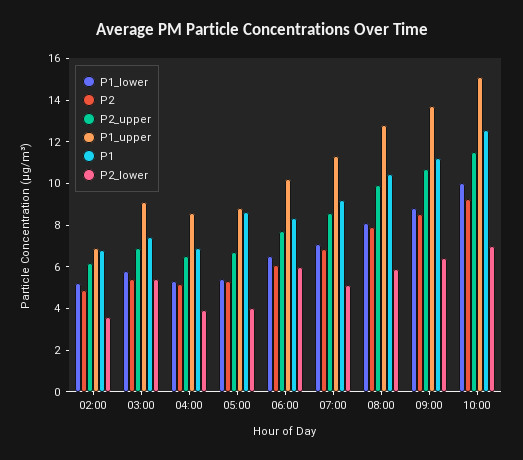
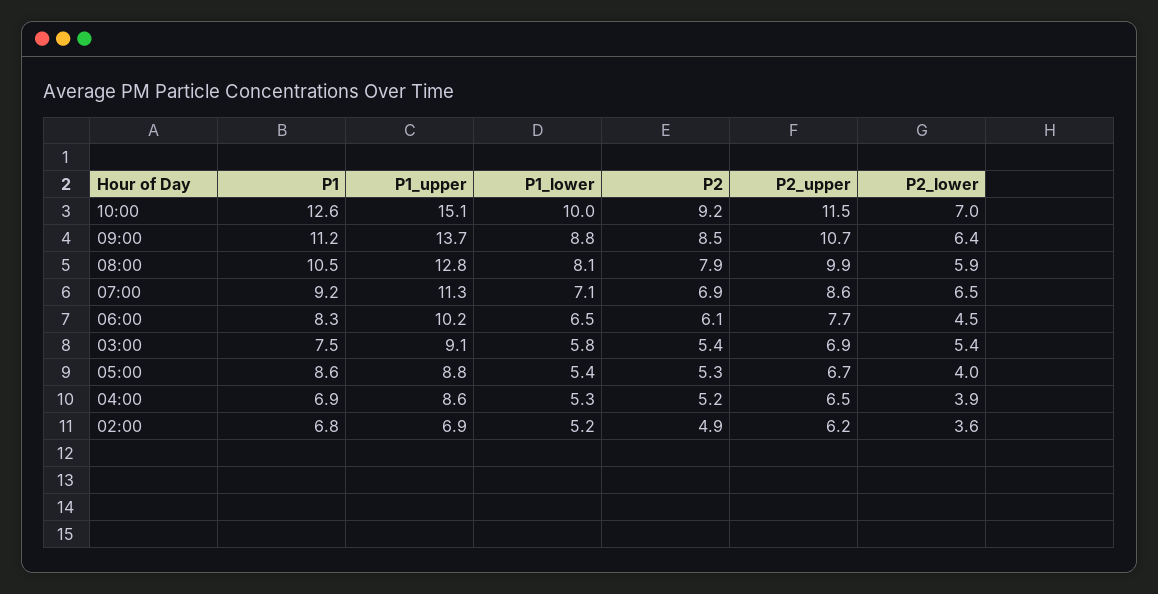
P2_lower, 06:00: 6 -> 4.5
P2_lower, 07:00: 5 -> 6.5

